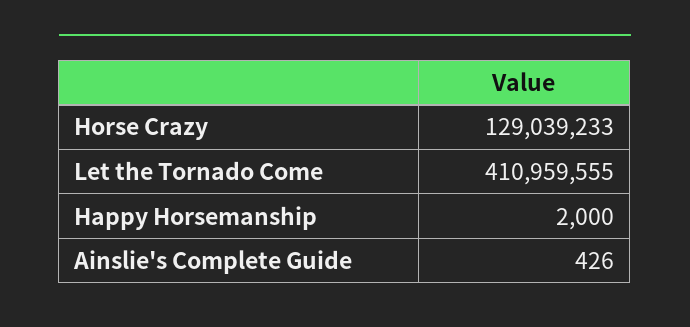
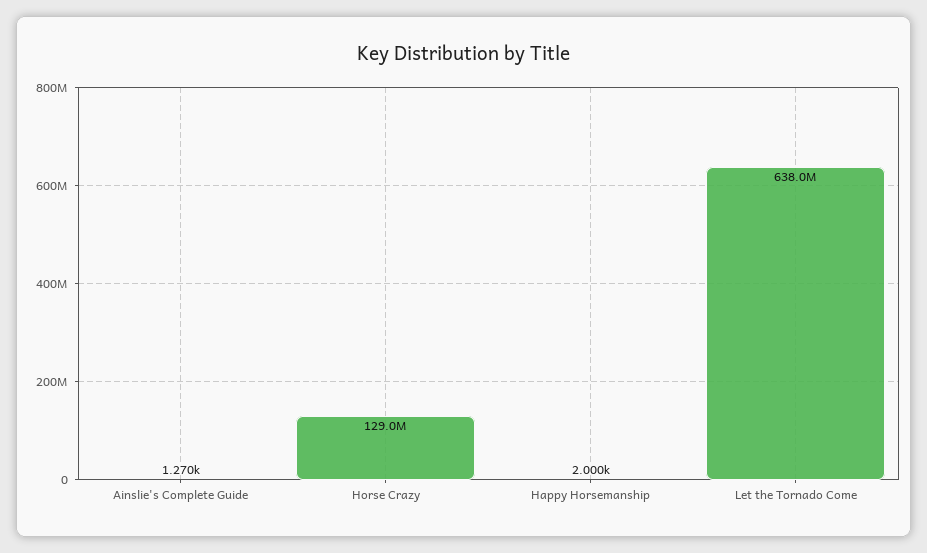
Let the Tornado Come: 410959555 -> 638000000
Ainslie's Complete Guide: 426 -> 1270

